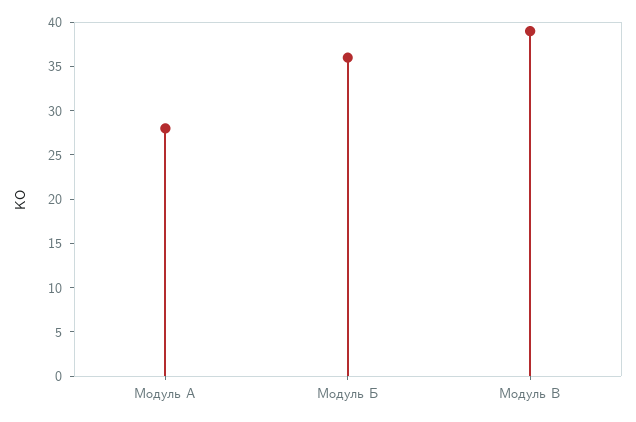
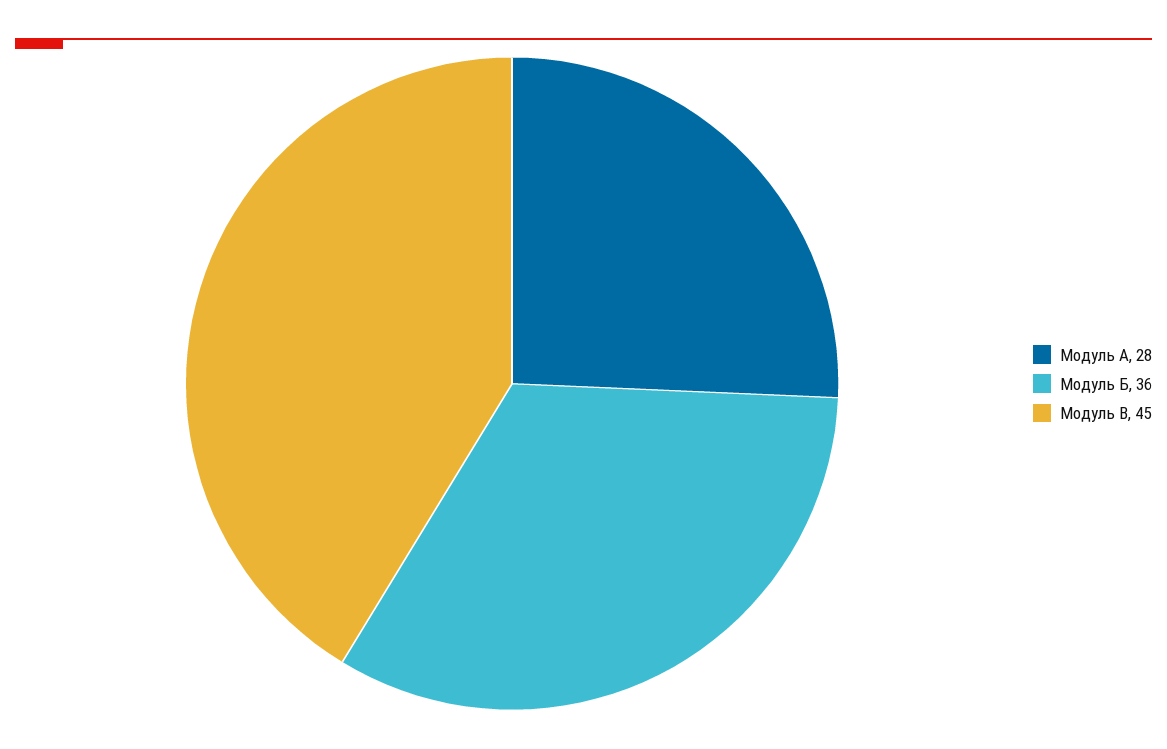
Модуль В: 39 -> 45

